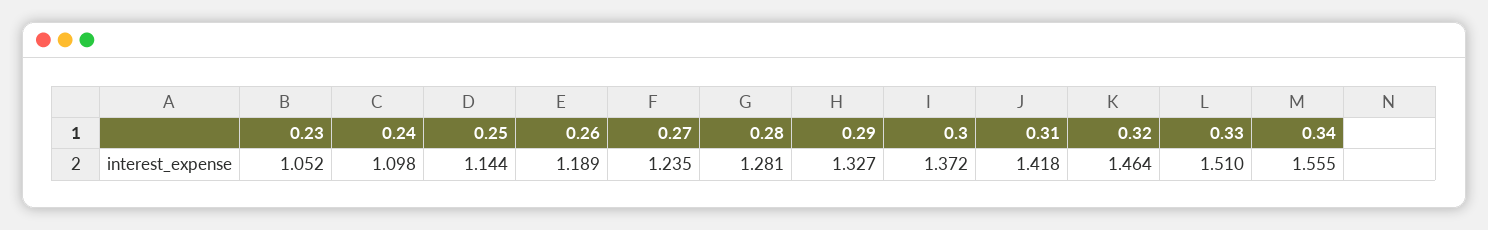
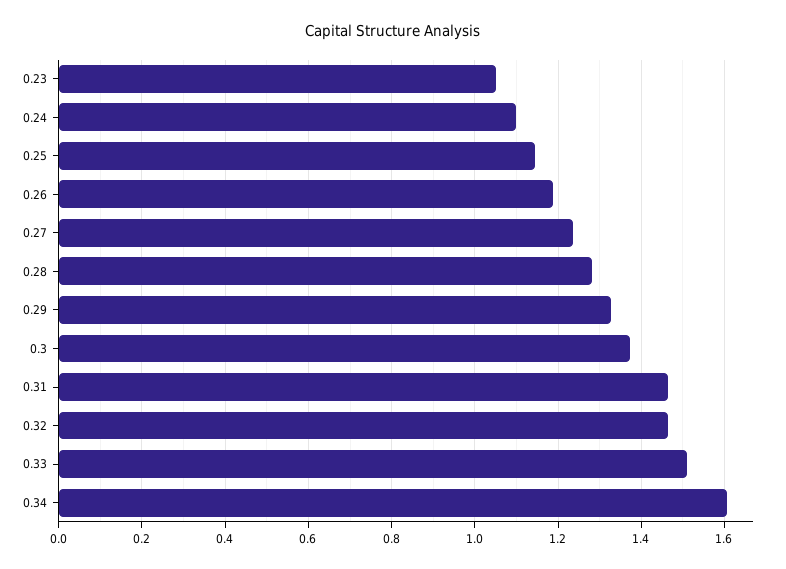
0.31: 1.418 -> 1.46
0.34: 1.555 -> 1.6

